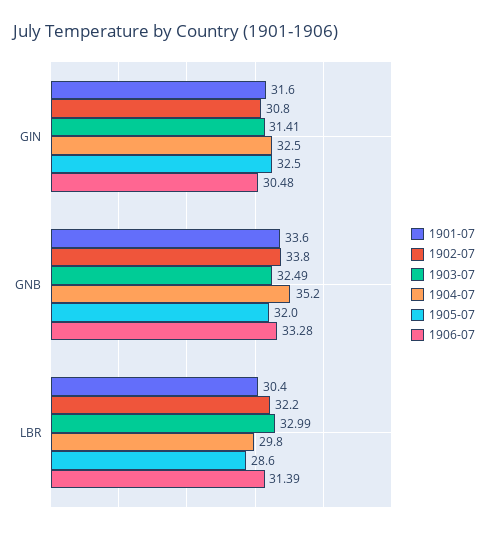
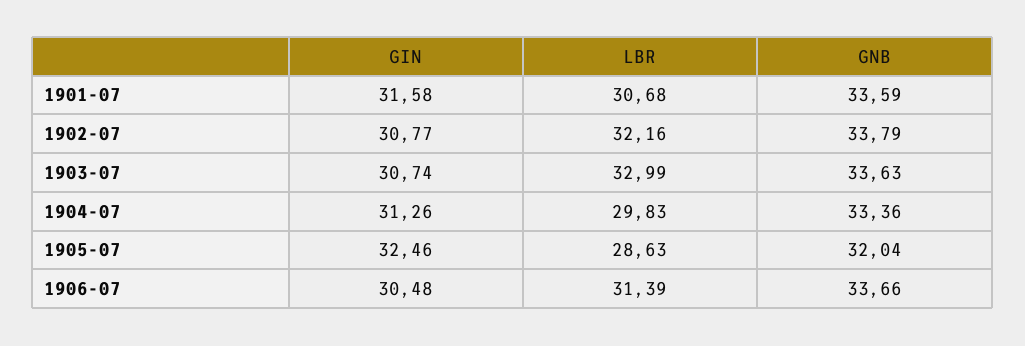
1903-07, GIN: 31.41 -> 30.74
1904-07, GIN: 32.5 -> 31.26
1903-07, GNB: 32.49 -> 33.63
1904-07, GNB: 35.2 -> 33.36
1906-07, GNB: 33.28 -> 33.66
1901-07, LBR: 30.4 -> 30.68

